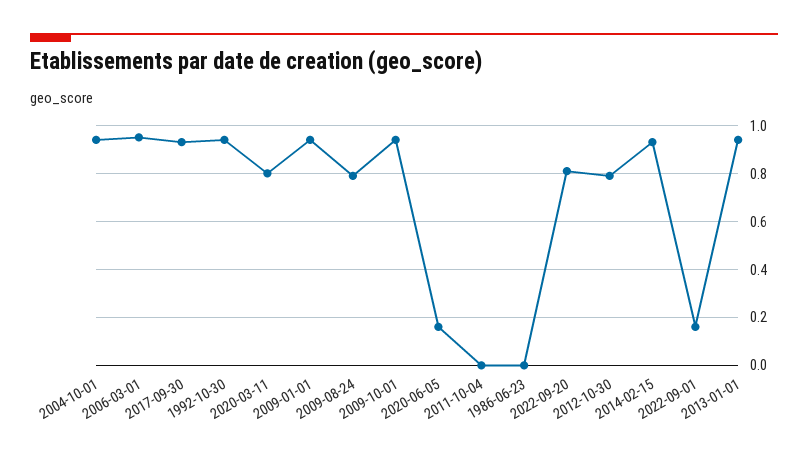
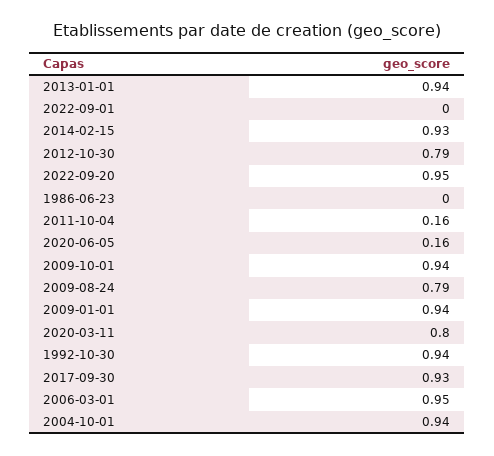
2011-10-04: 0 -> 0.16
2022-09-20: 0.8 -> 0.95
2022-09-01: 0.15 -> 0

